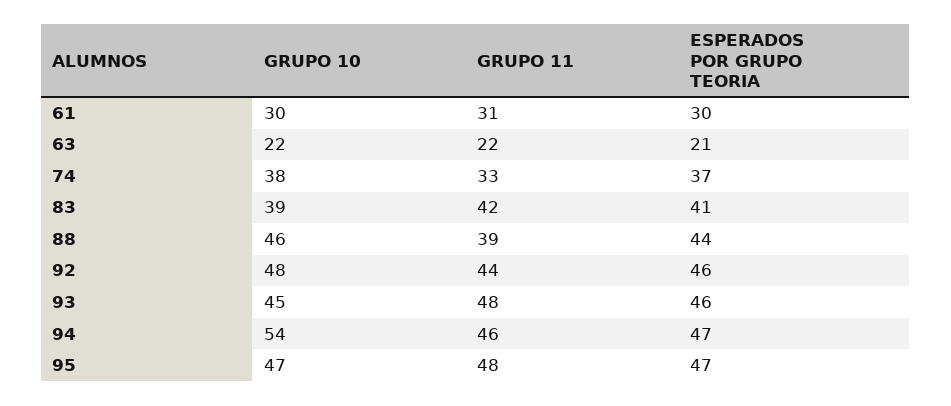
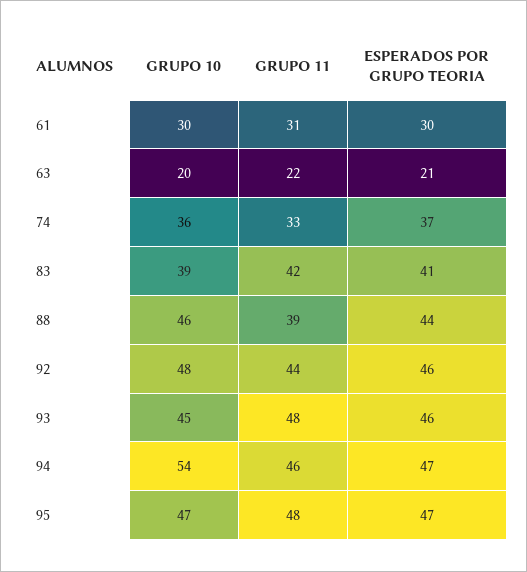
GRUPO 10, 63: 22 -> 20
GRUPO 10, 74: 38 -> 36

